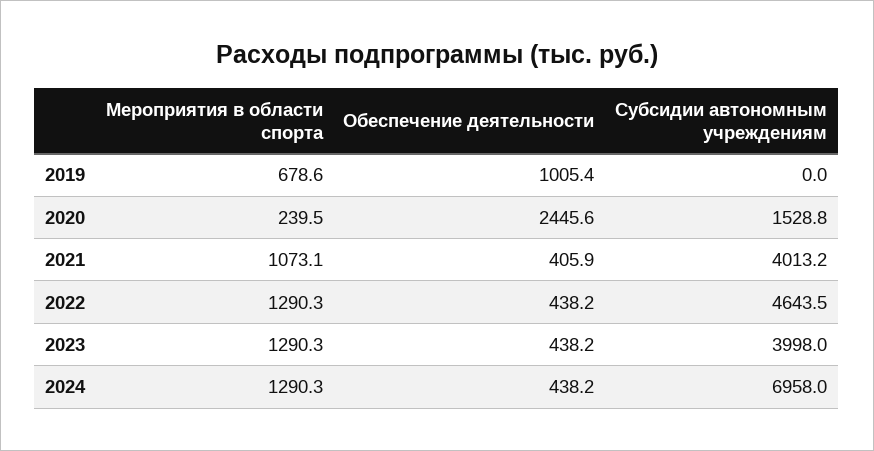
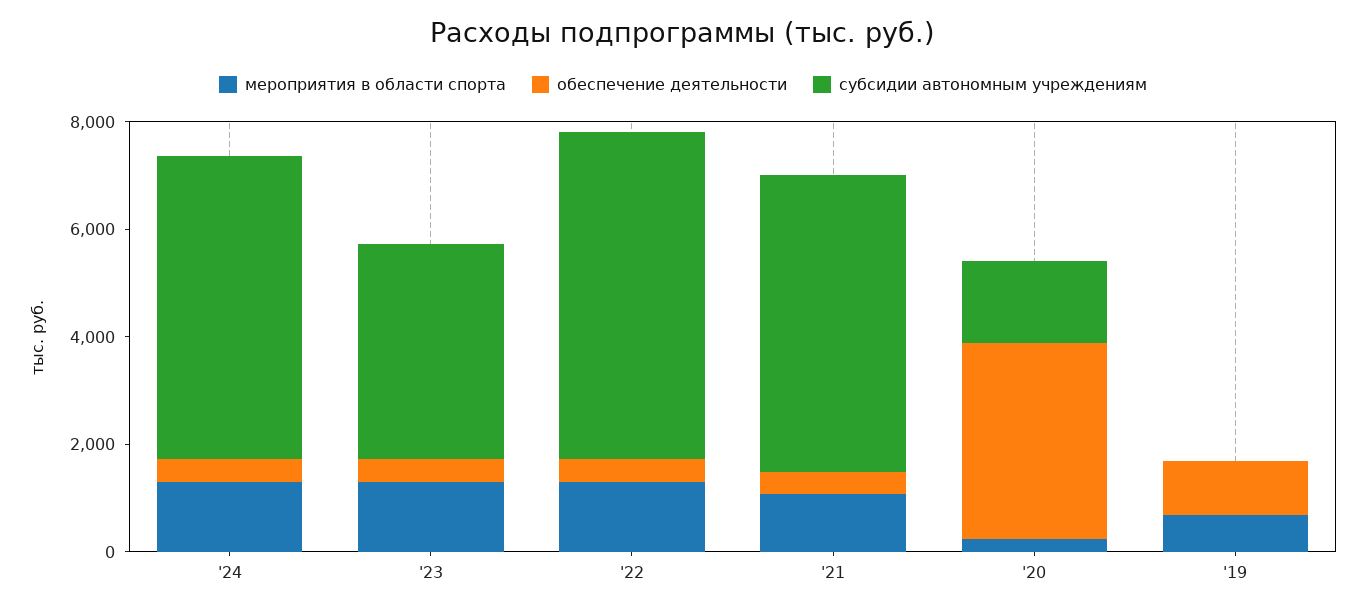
Обеспечение деятельности, 2020: 2445.6 -> 3500
Субсидии автономным учреждениям, 2021: 4013.2 -> 5500
Субсидии автономным учреждениям, 2022: 4643.5 -> 6000
Субсидии автономным учреждениям, 2024: 6958 -> 5500

